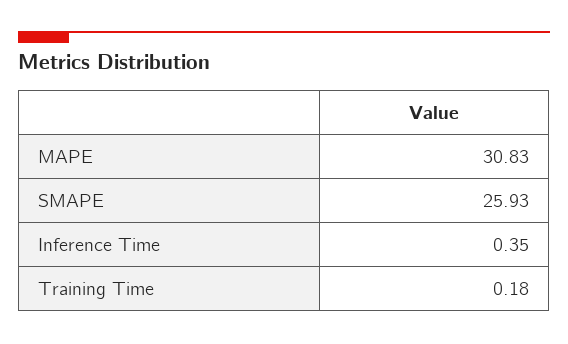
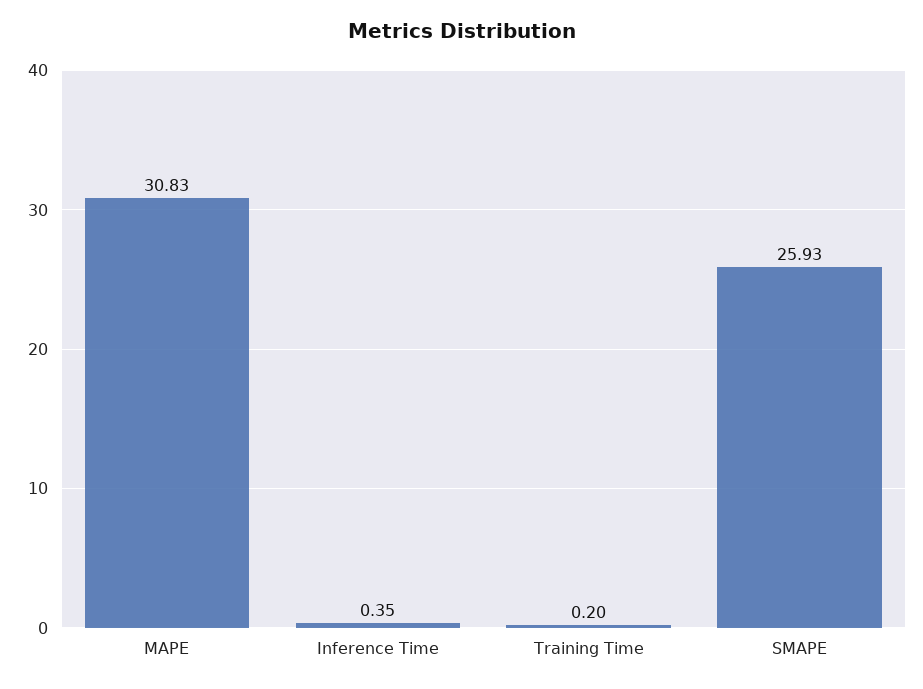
Training Time: 0.18 -> 0.2

